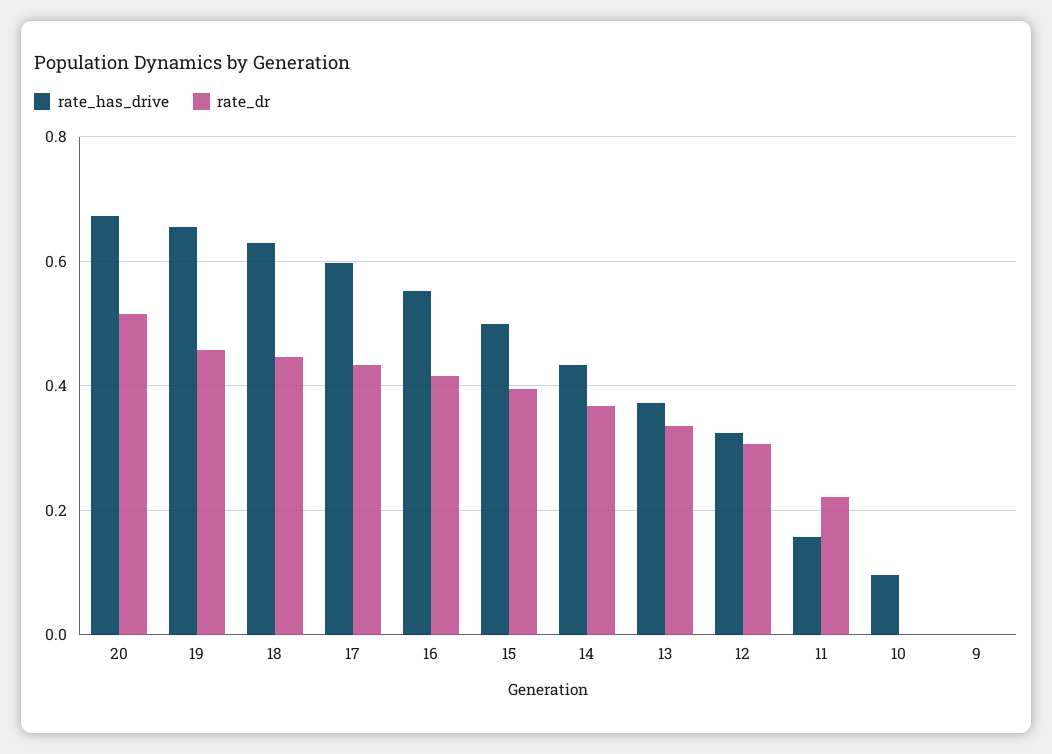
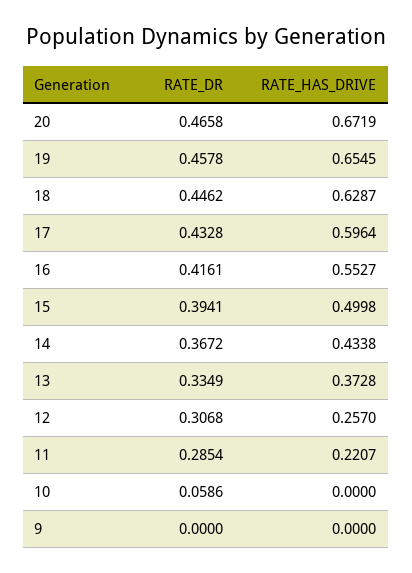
rate_dr, 20: 0.52 -> 0.4658
rate_has_drive, 12: 0.32 -> 0.257
rate_has_drive, 11: 0.16 -> 0.2207
rate_dr, 11: 0.22 -> 0.2854
rate_has_drive, 10: 0.1 -> 0
rate_dr, 10: 0 -> 0.0586

